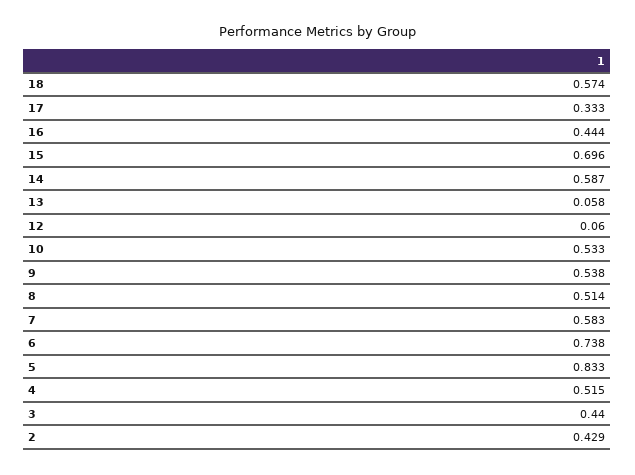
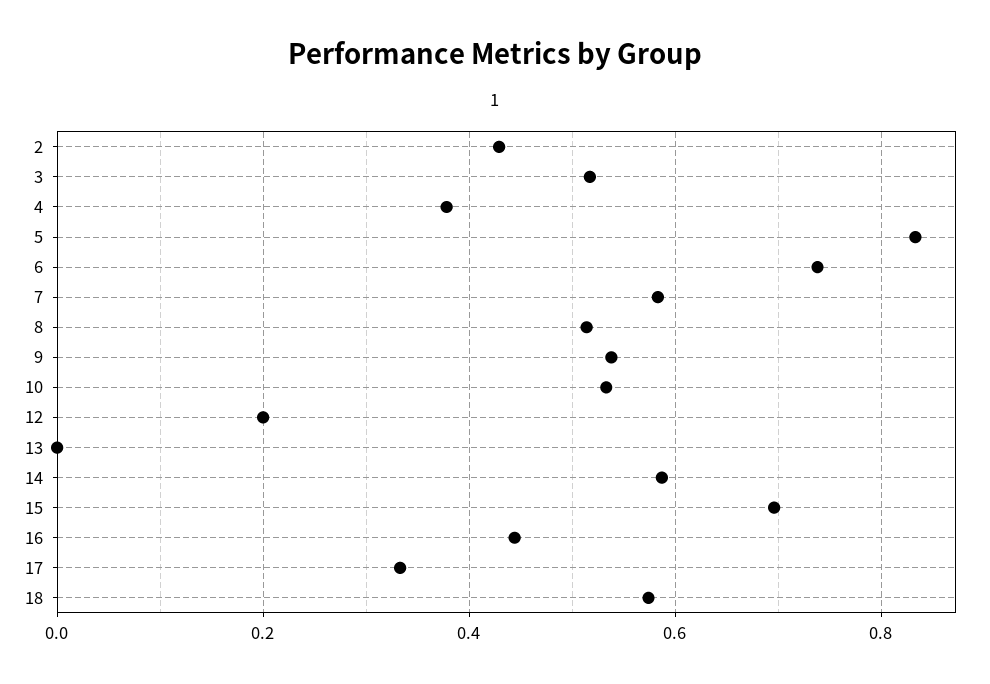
13: 0.058 -> 0
12: 0.06 -> 0.2
4: 0.515 -> 0.38
3: 0.44 -> 0.52

